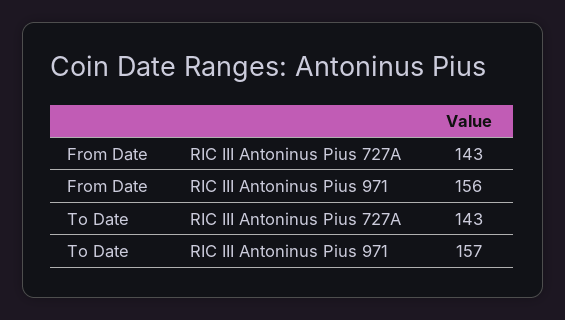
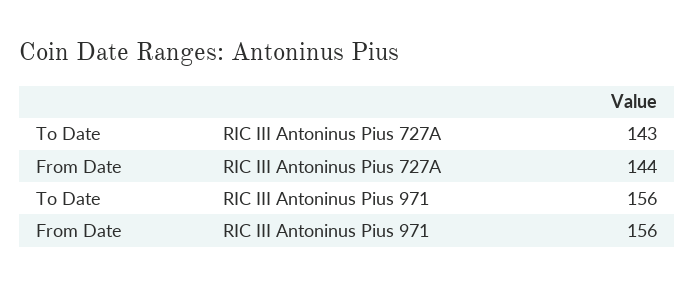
From Date, RIC III Antoninus Pius 727A: 143 -> 144
To Date, RIC III Antoninus Pius 971: 157 -> 156

